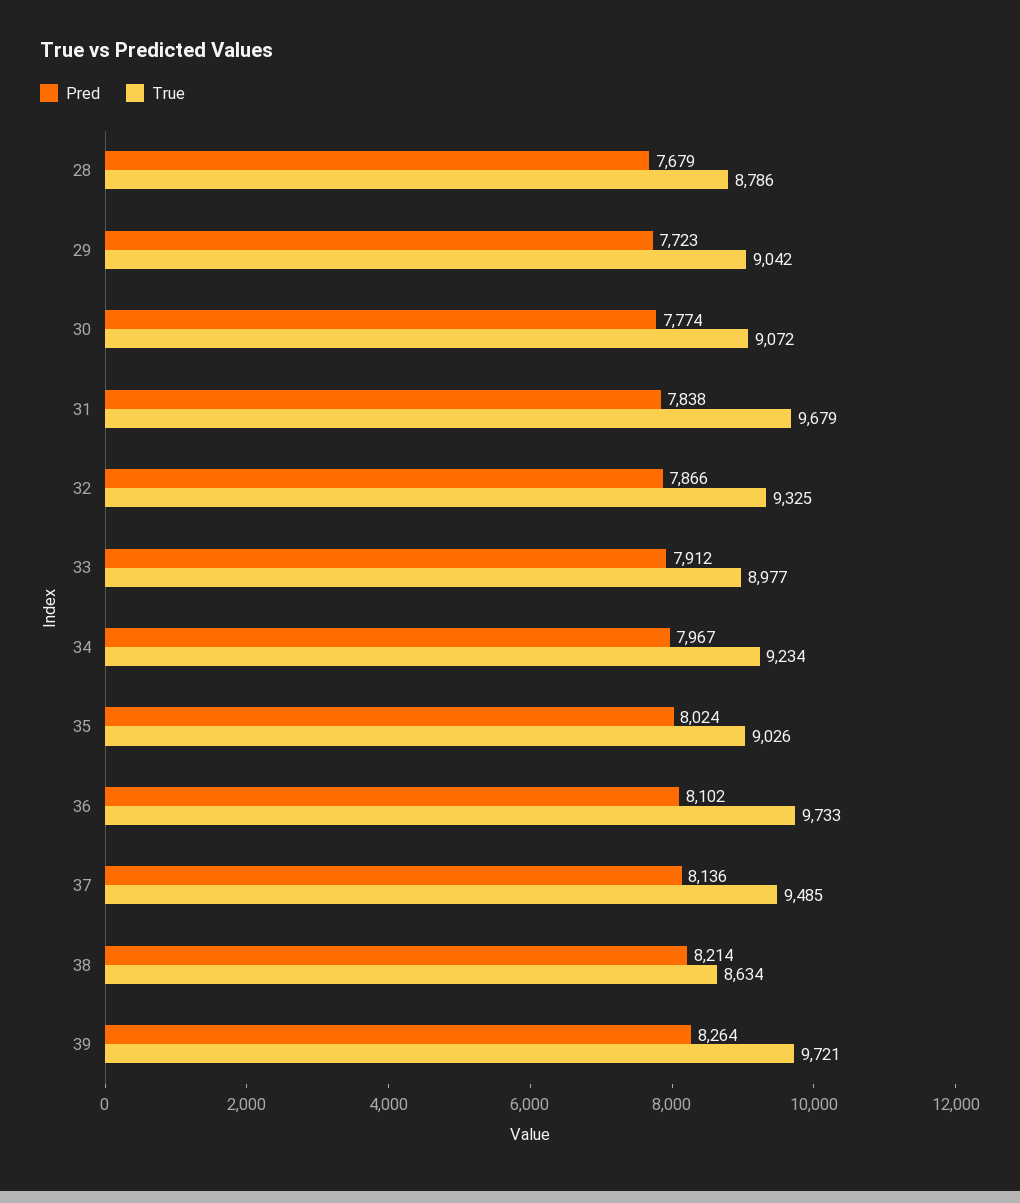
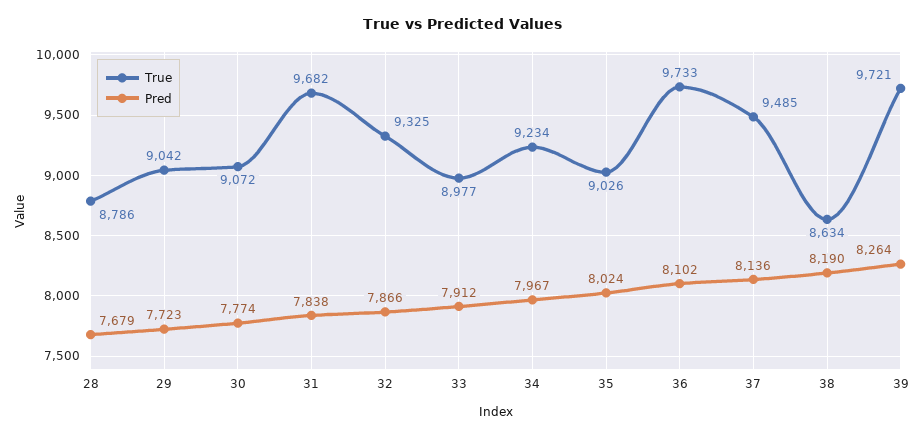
True, 31: 9679 -> 9682
Pred, 38: 8214 -> 8190

